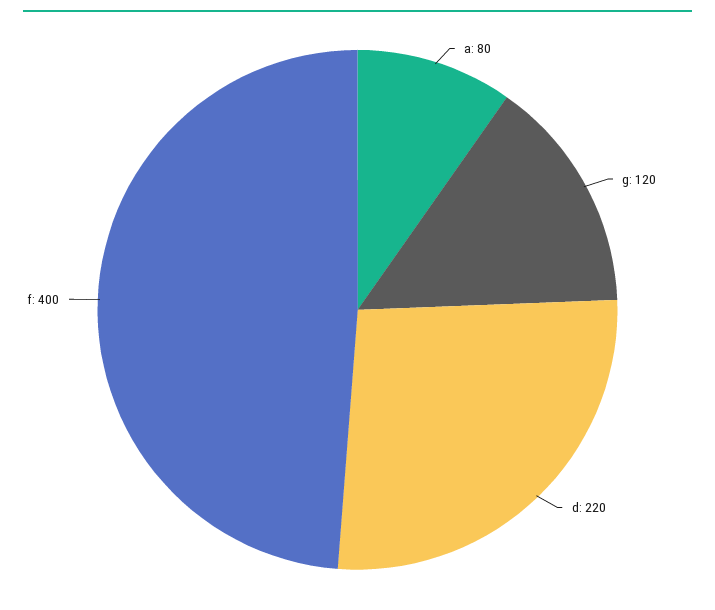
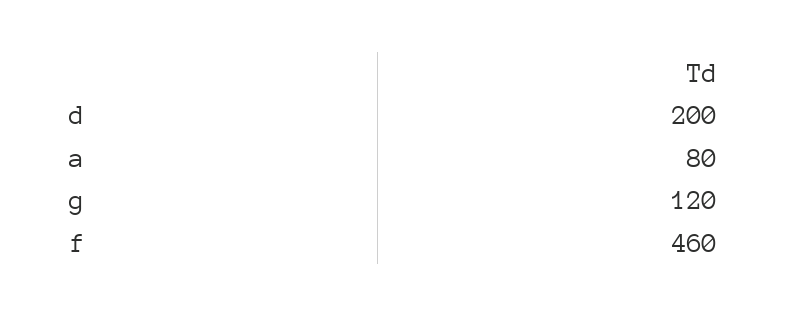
d: 220 -> 200
f: 400 -> 460

